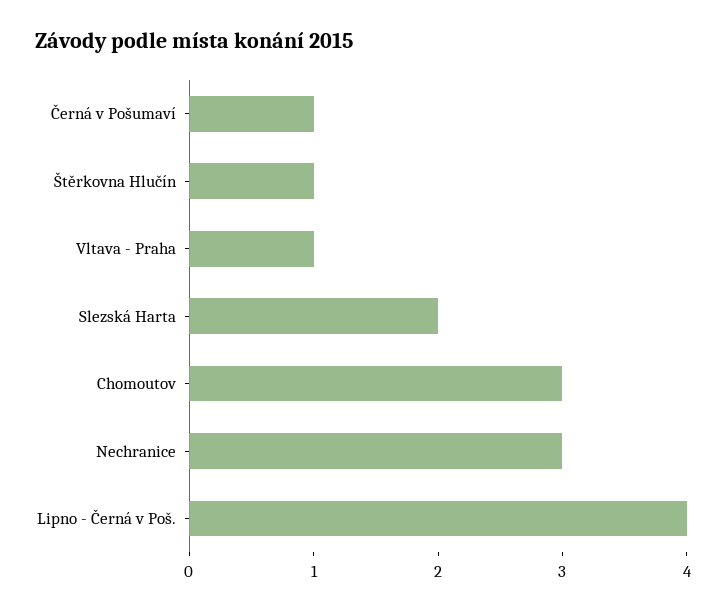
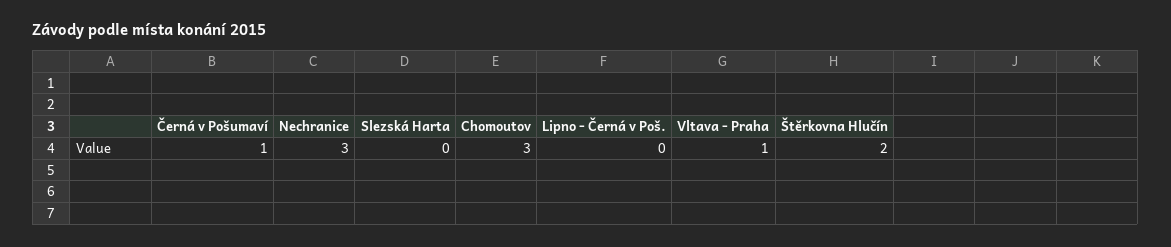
Štěrkovna Hlučín: 1 -> 2
Slezská Harta: 2 -> 0
Lipno - Černá v Poš.: 4 -> 0

